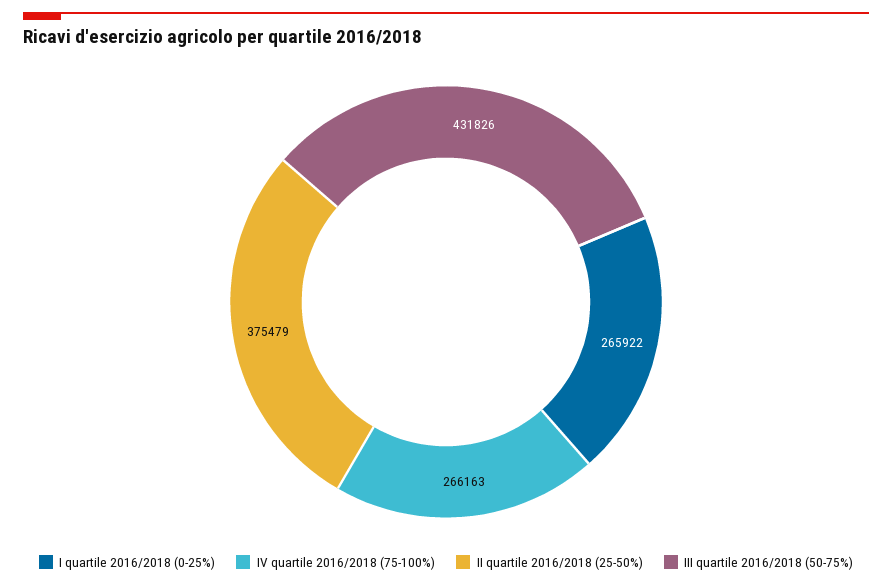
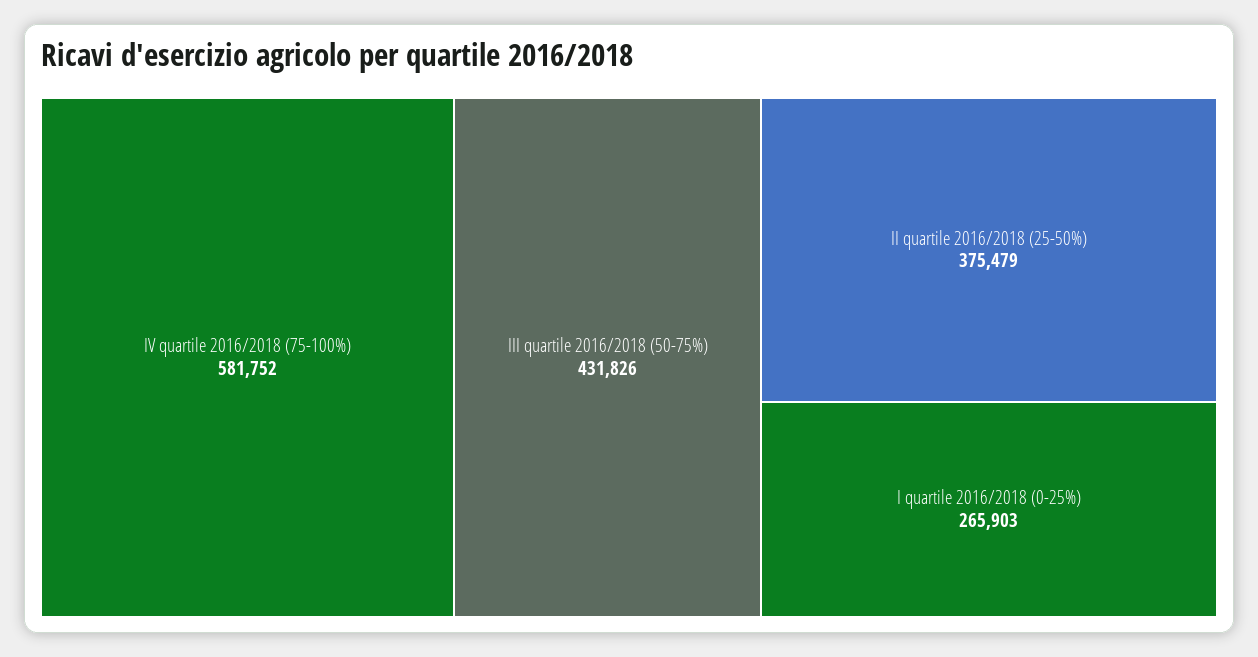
I quartile 2016/2018 (0-25%): 265922 -> 265903
IV quartile 2016/2018 (75-100%): 266163 -> 581752

